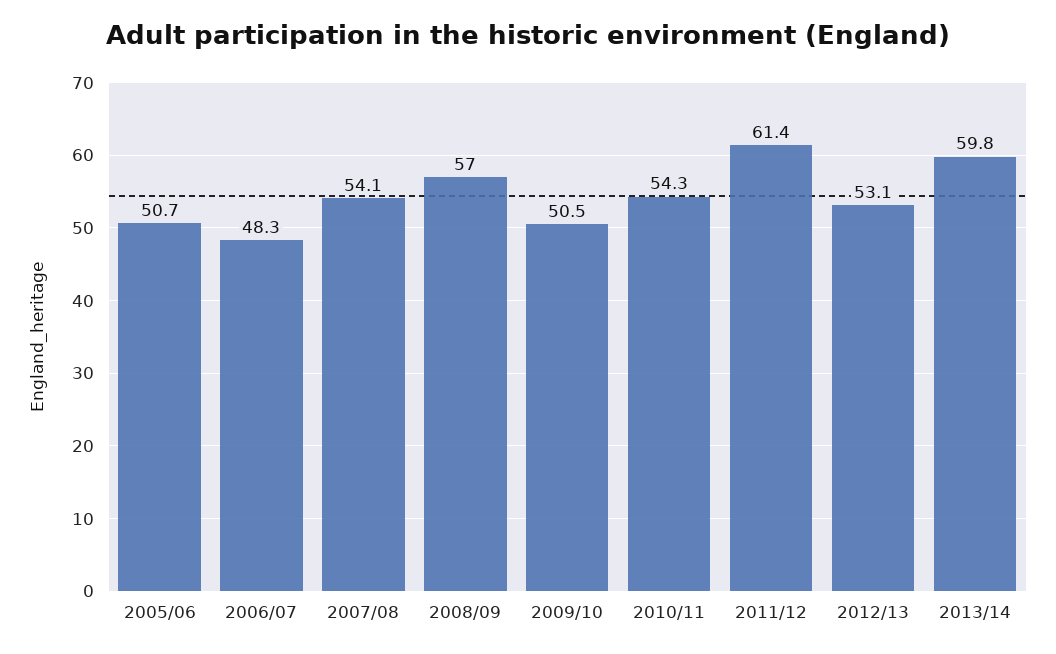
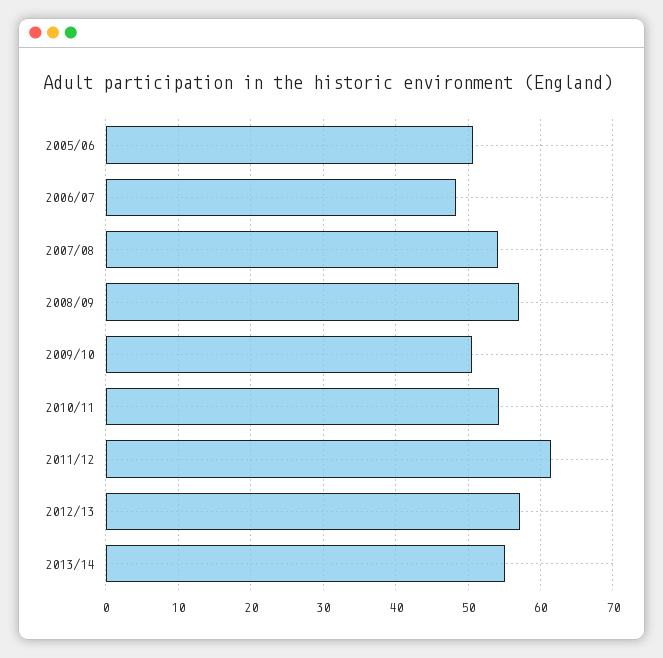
2012/13: 53.1 -> 57
2013/14: 59.8 -> 55

